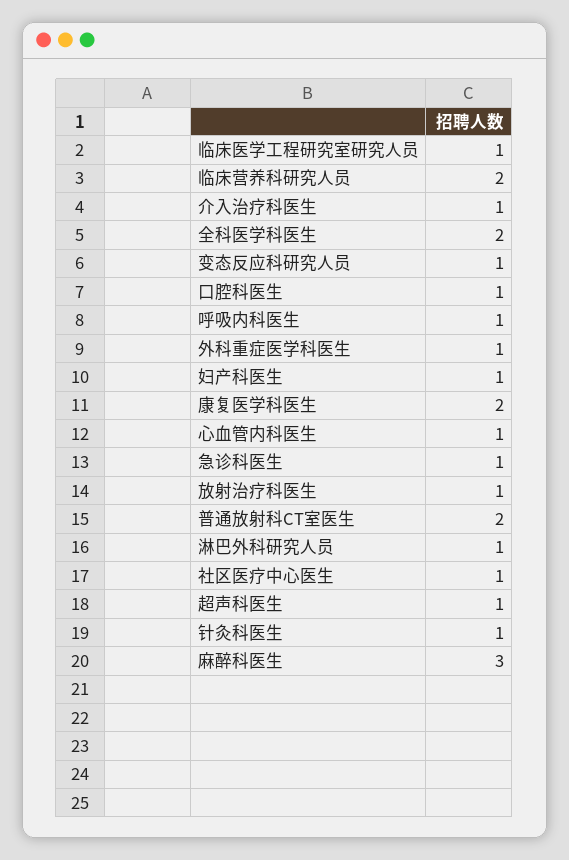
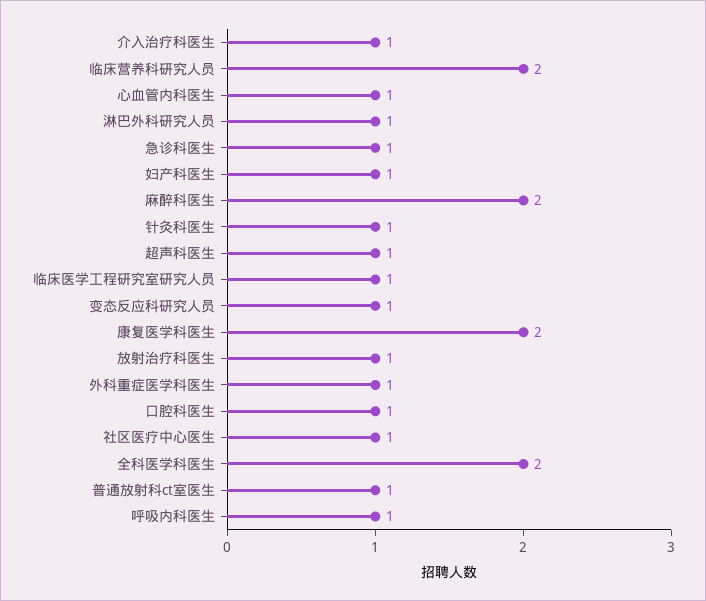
普通放射科CT室医生: 2 -> 1
麻醉科医生: 3 -> 2

